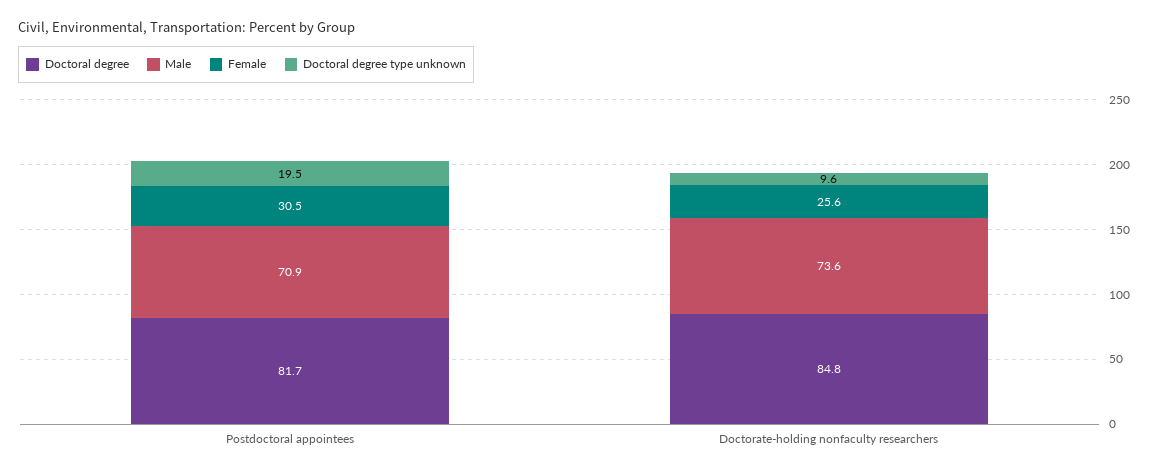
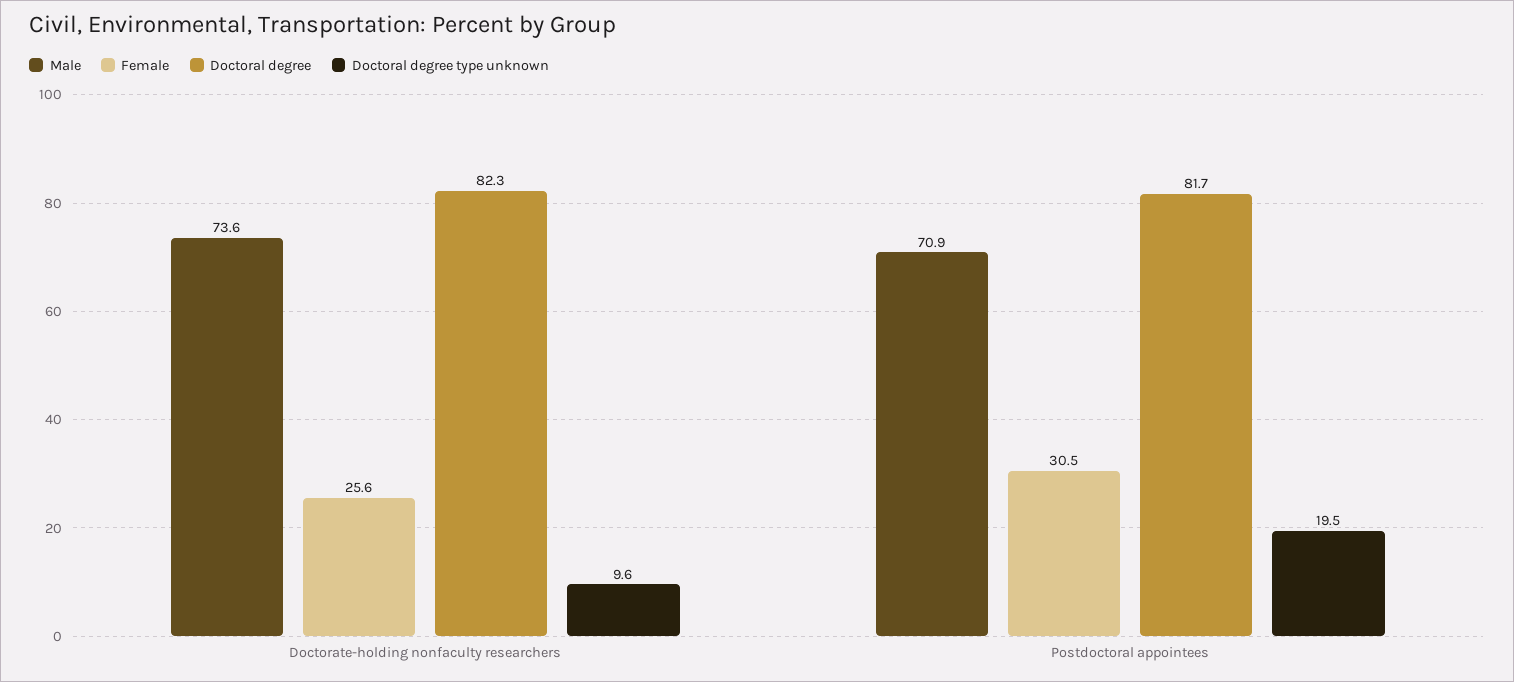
Doctoral degree, Doctorate-holding nonfaculty researchers: 84.8 -> 82.3

